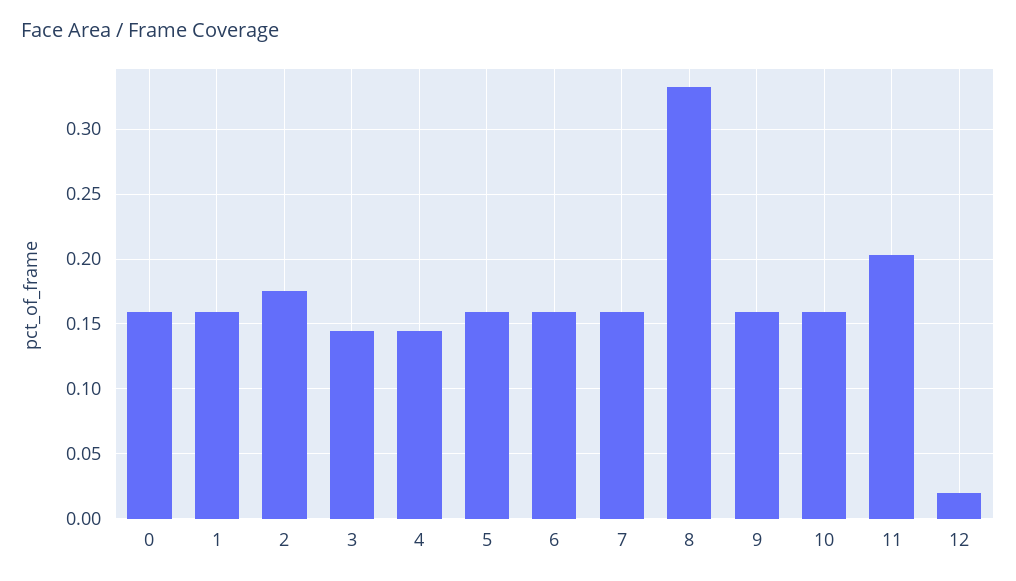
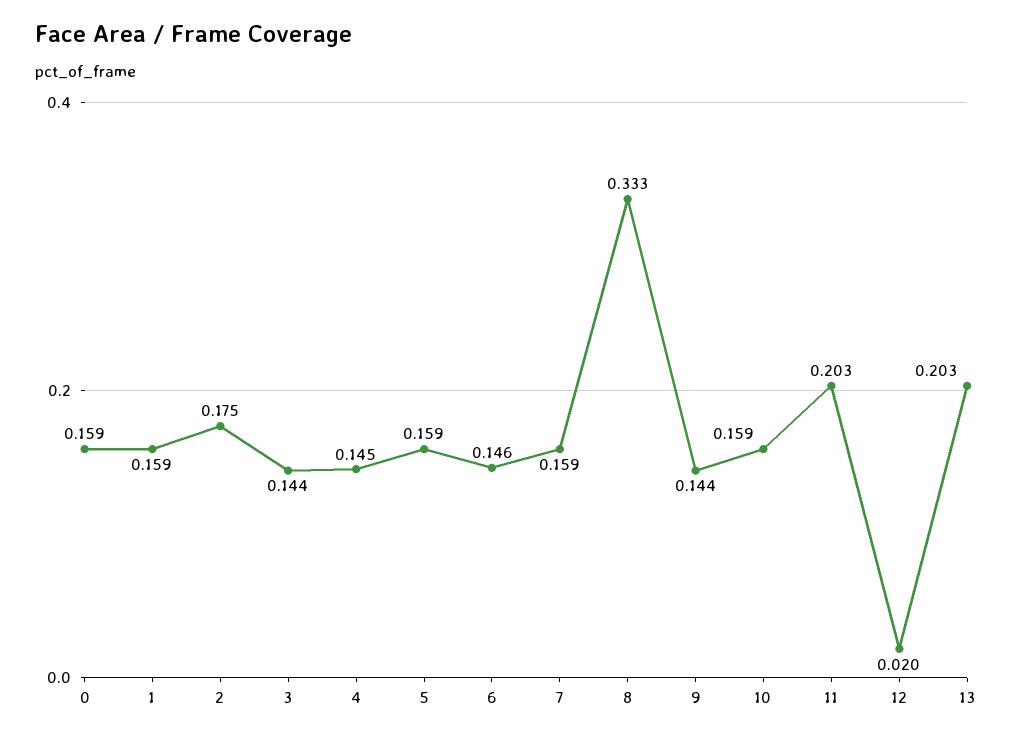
6: 0.16 -> 0.146
9: 0.16 -> 0.144
13: none -> 0.203

